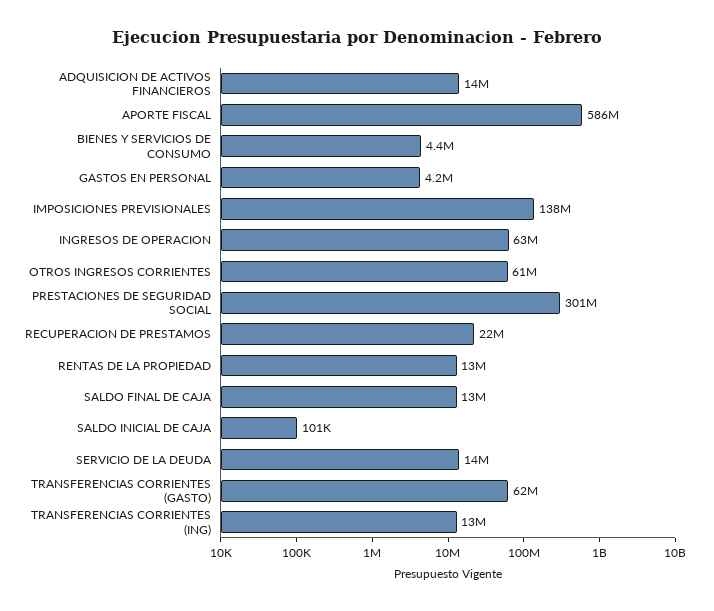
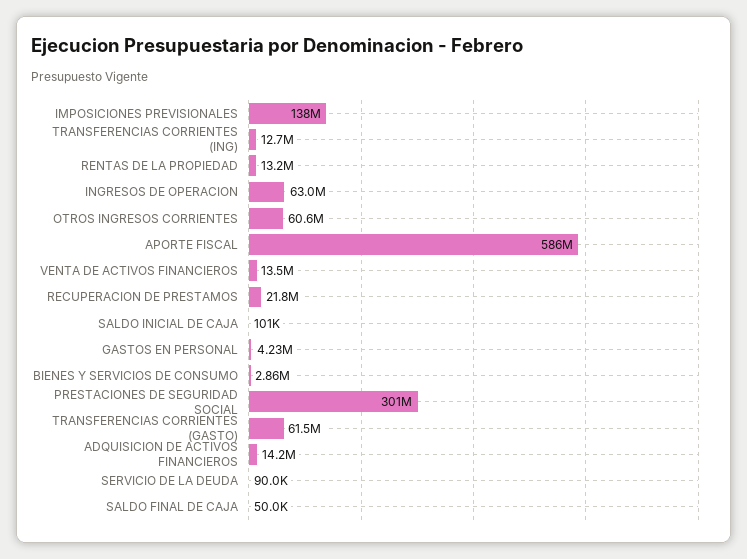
BIENES Y SERVICIOS DE CONSUMO: 4400000 -> 2860000
SALDO FINAL DE CAJA: 13000000 -> 50000
SERVICIO DE LA DEUDA: 14000000 -> 90000
VENTA DE ACTIVOS FINANCIEROS: none -> 13500000

